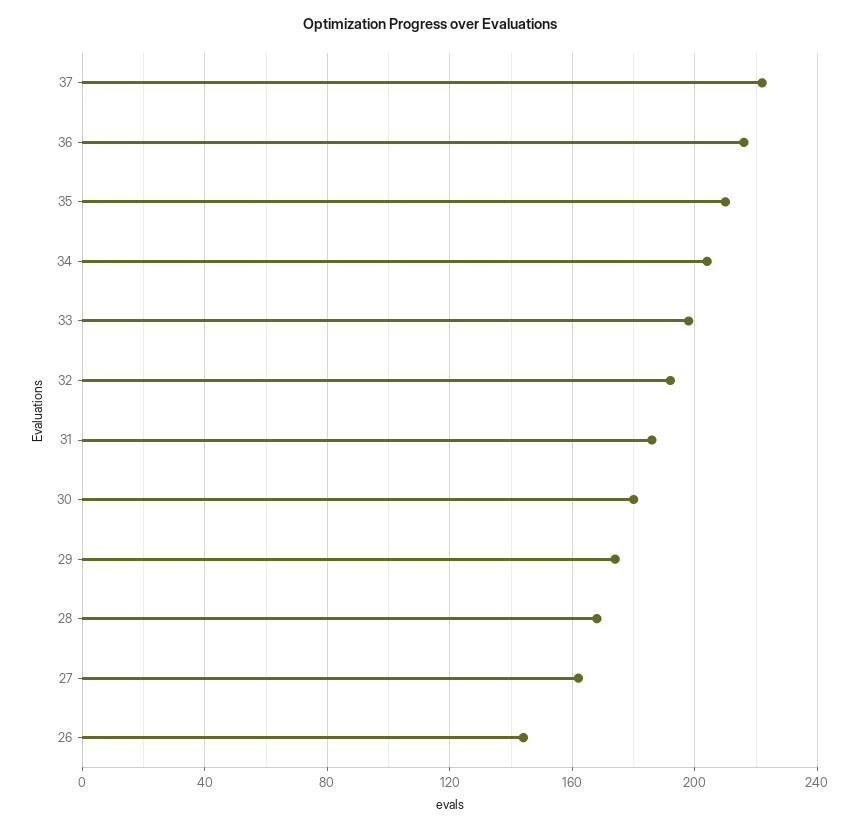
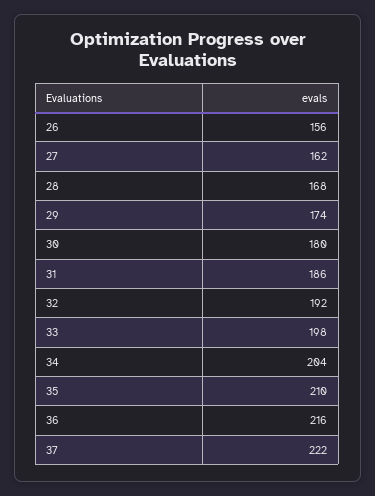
26: 145 -> 156

